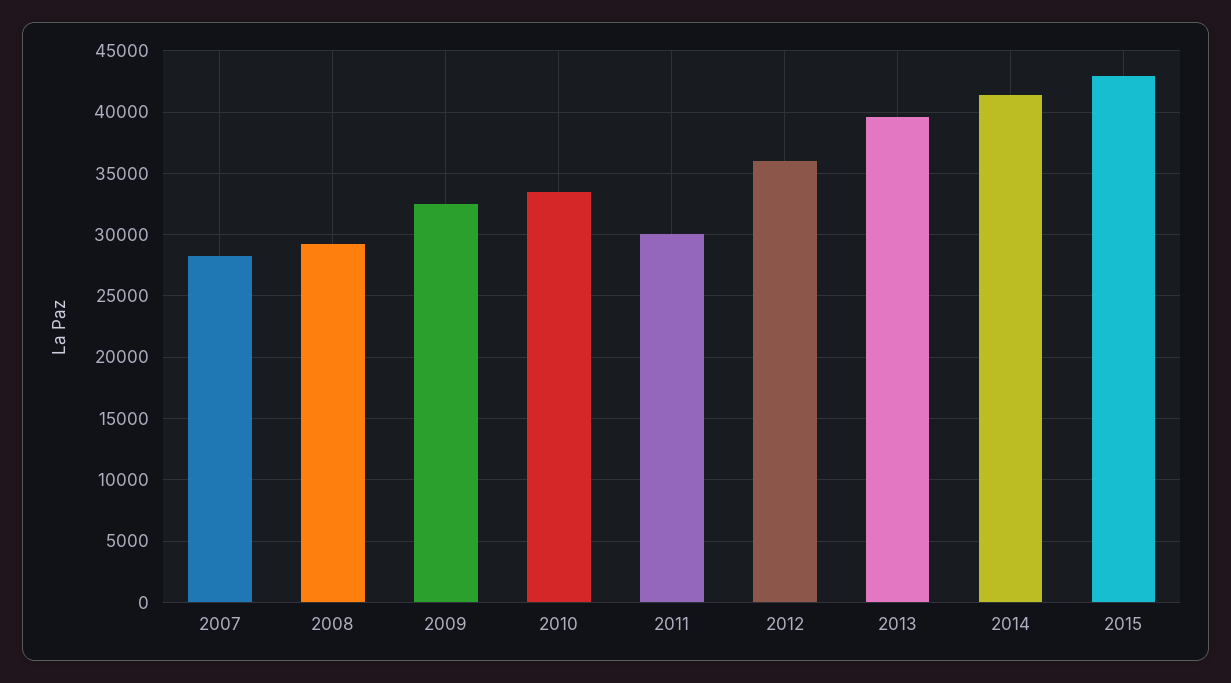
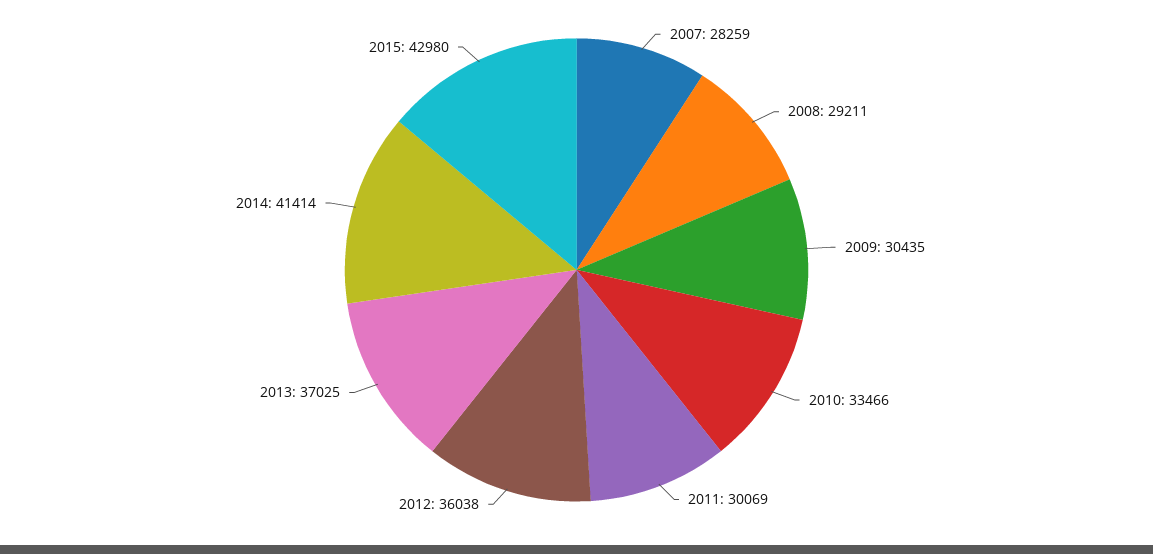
2009: 32500 -> 30435
2013: 39500 -> 37025

